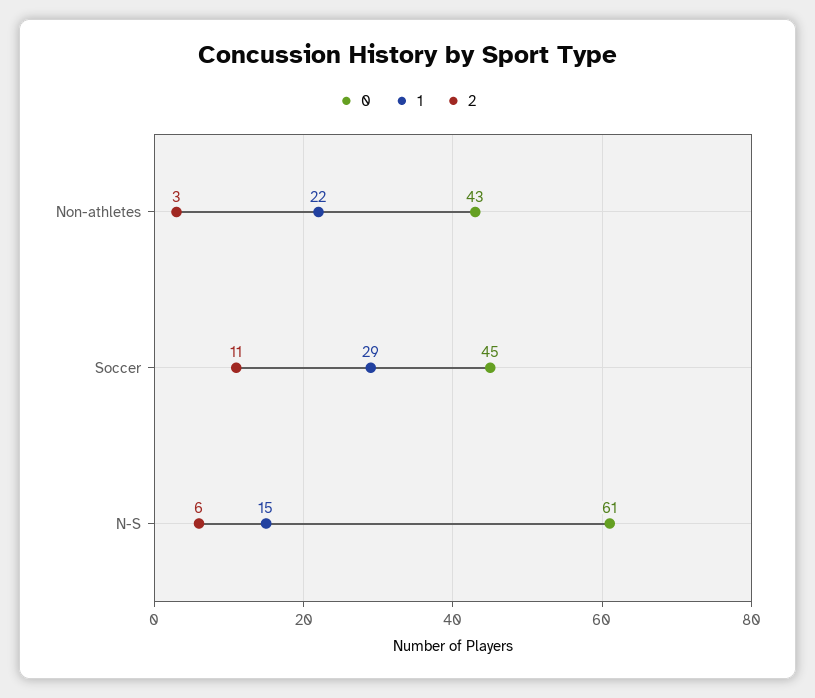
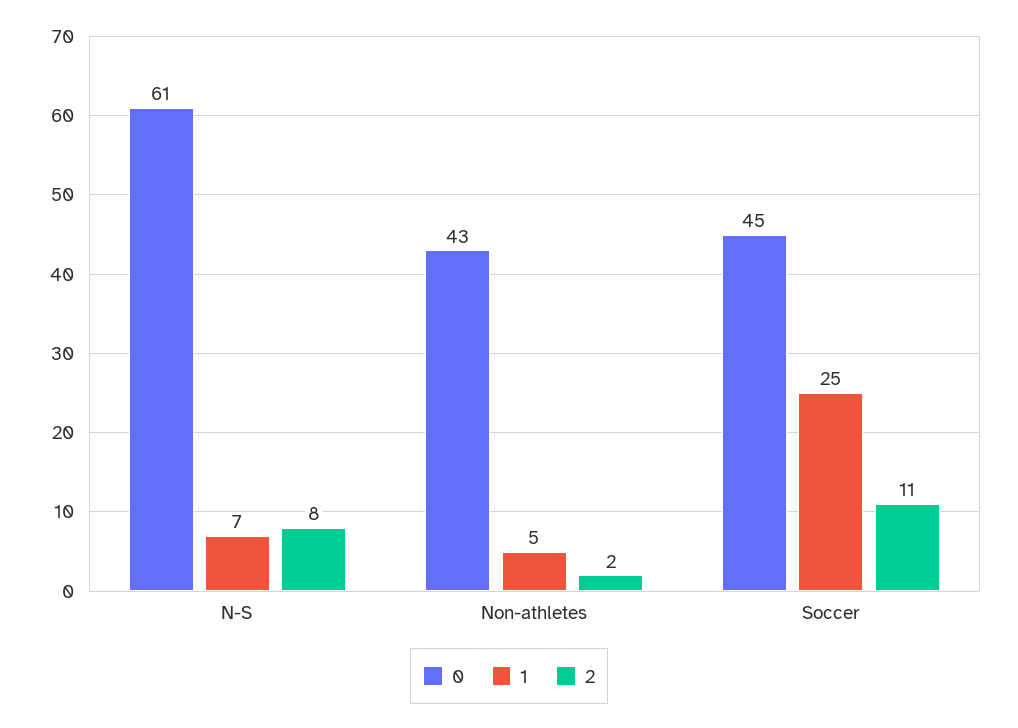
1, Non-athletes: 22 -> 5
2, Non-athletes: 3 -> 2
1, Soccer: 29 -> 25
1, N-S: 15 -> 7
2, N-S: 6 -> 8

